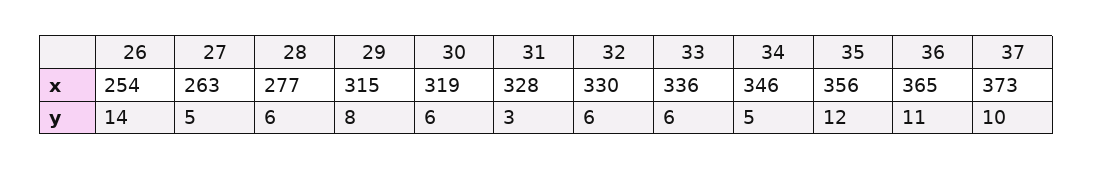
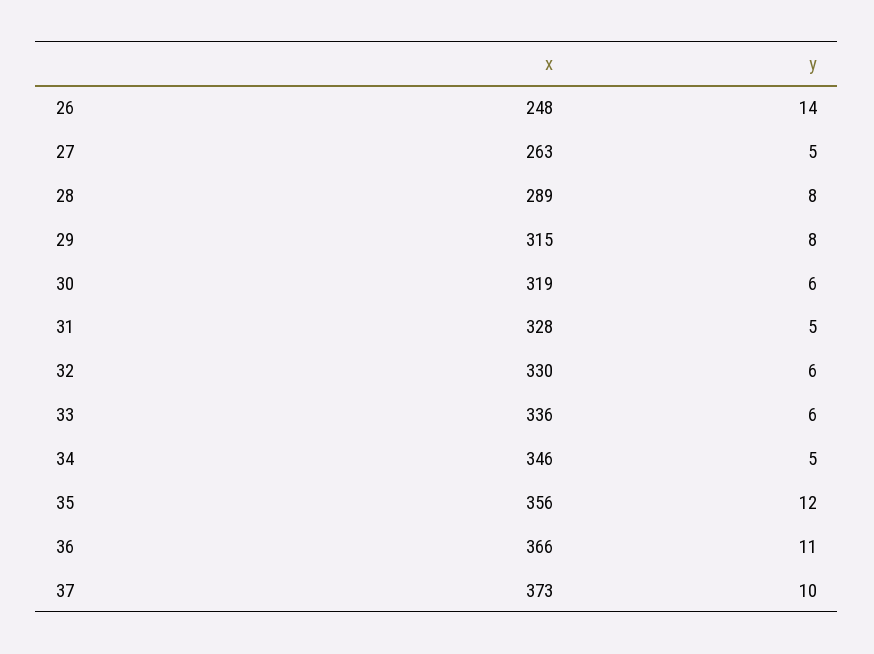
26, x: 254 -> 248
28, x: 277 -> 289
36, x: 365 -> 366
28, y: 6 -> 8
31, y: 3 -> 5

